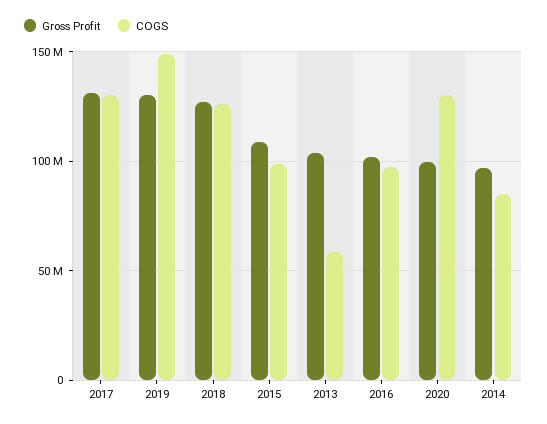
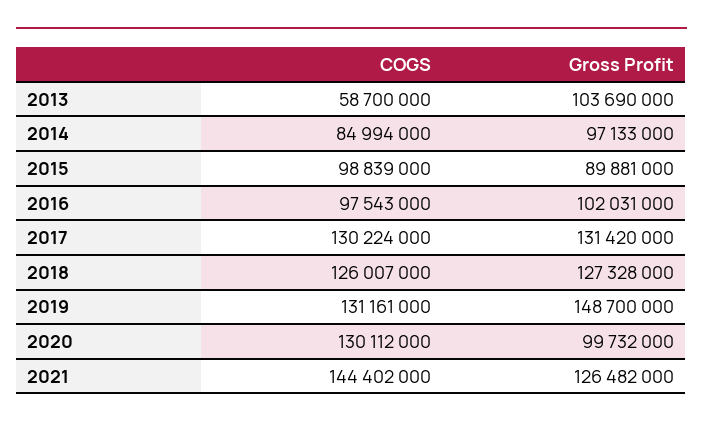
Gross Profit, 2019: 130000000 -> 148700000
COGS, 2019: 150000000 -> 131161000
Gross Profit, 2015: 110000000 -> 89881000
COGS, 2021: none -> 144402000
Gross Profit, 2021: none -> 126482000

